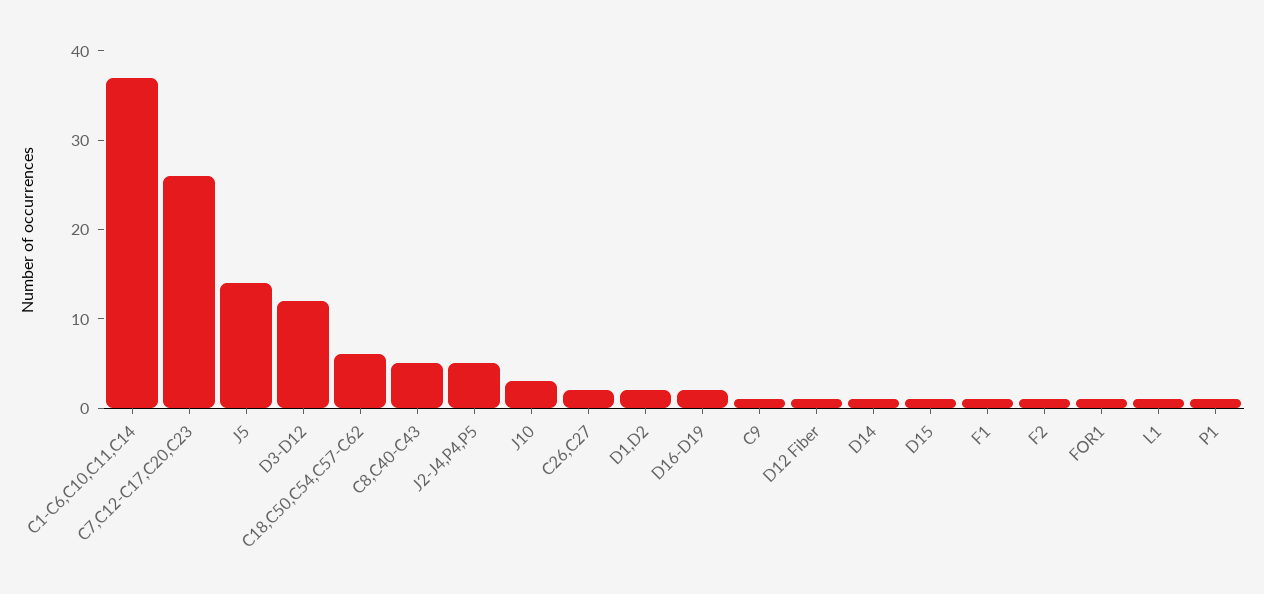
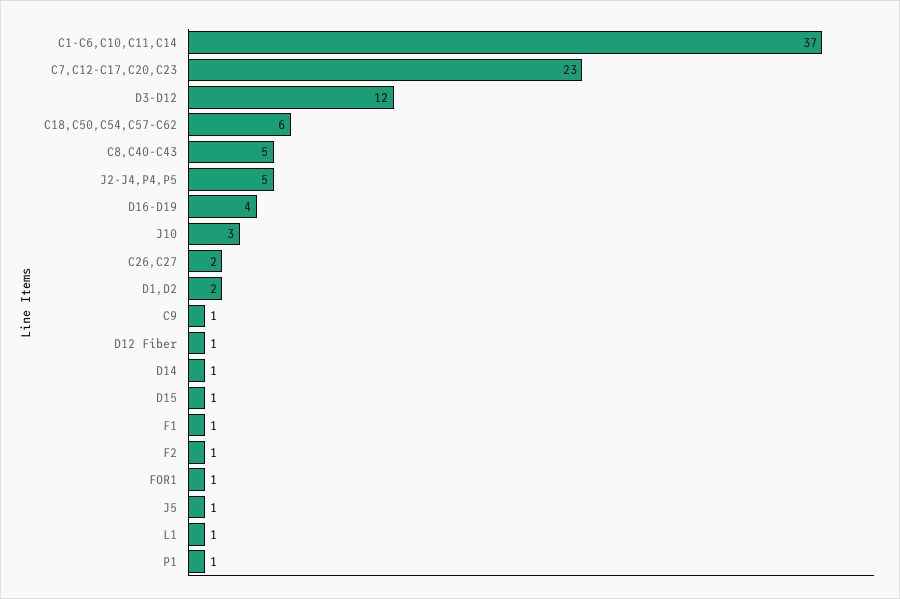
C7,C12-C17,C20,C23: 26 -> 23
J5: 14 -> 1
D16-D19: 2 -> 4

